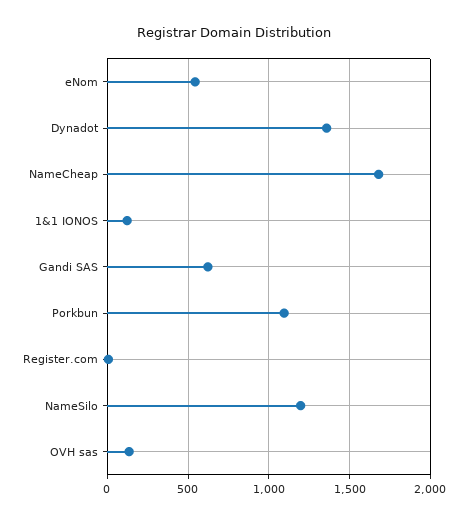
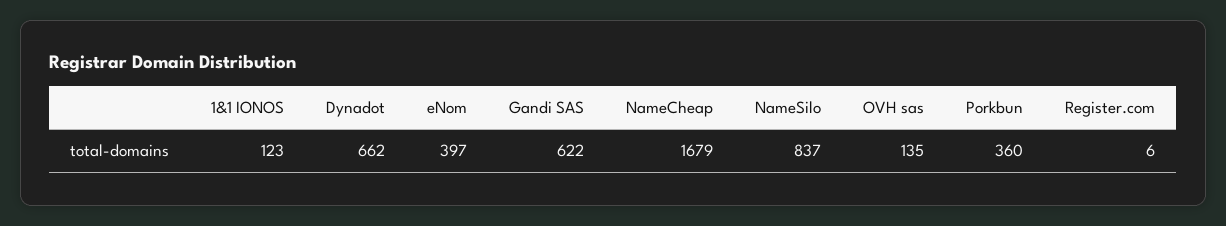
eNom: 550 -> 397
Dynadot: 1350 -> 662
Porkbun: 1100 -> 360
NameSilo: 1200 -> 837

